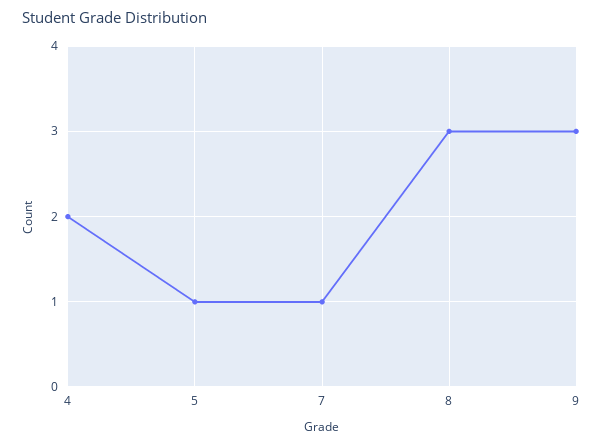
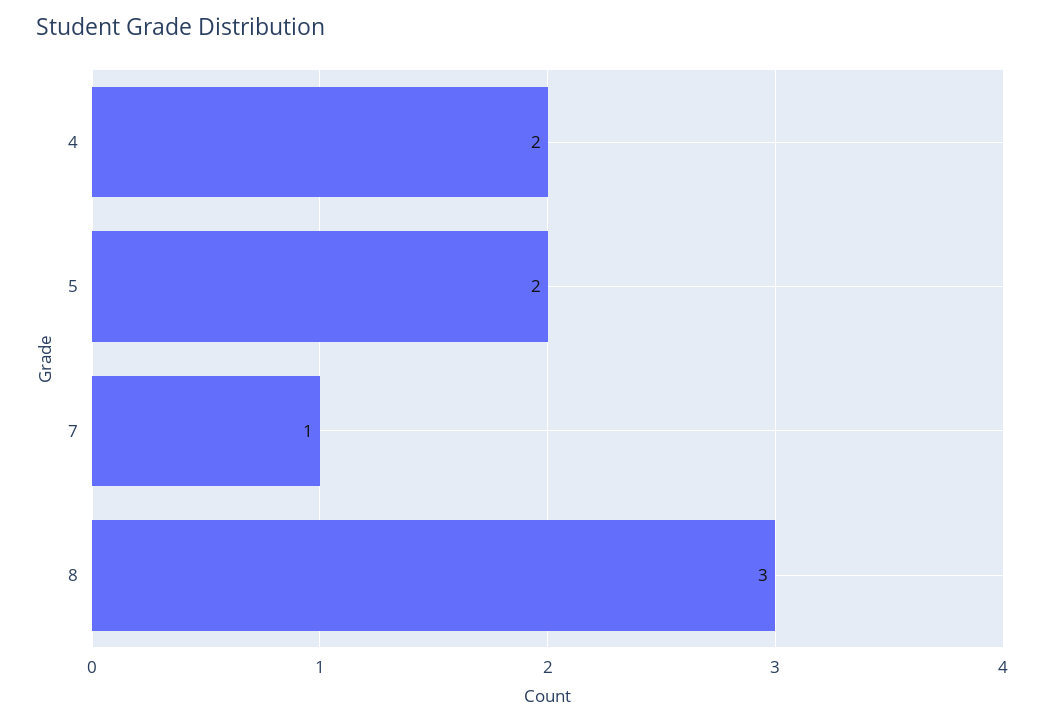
5: 1 -> 2
9: 3 -> none

